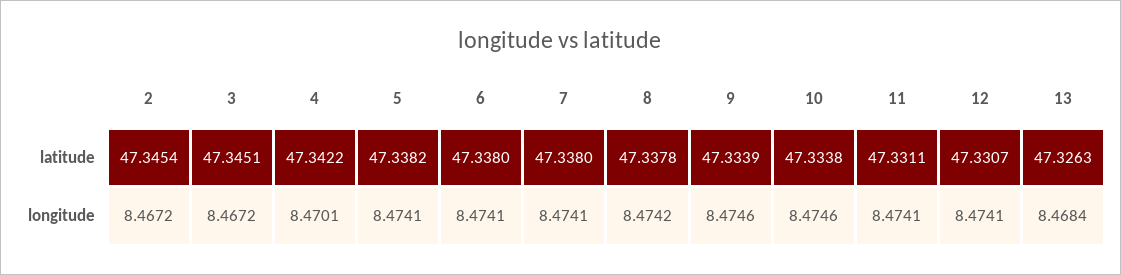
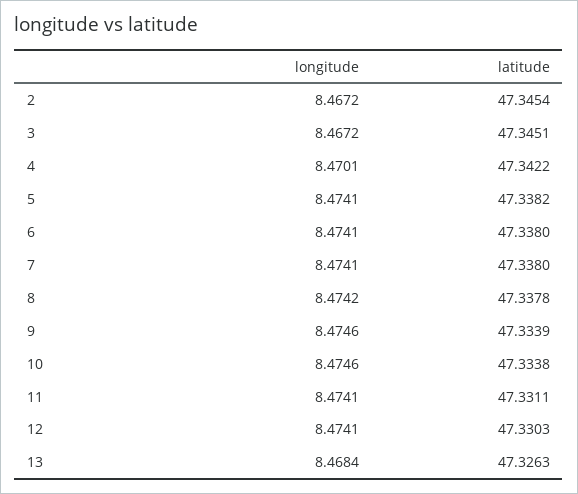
12, latitude: 47.3307 -> 47.3303

